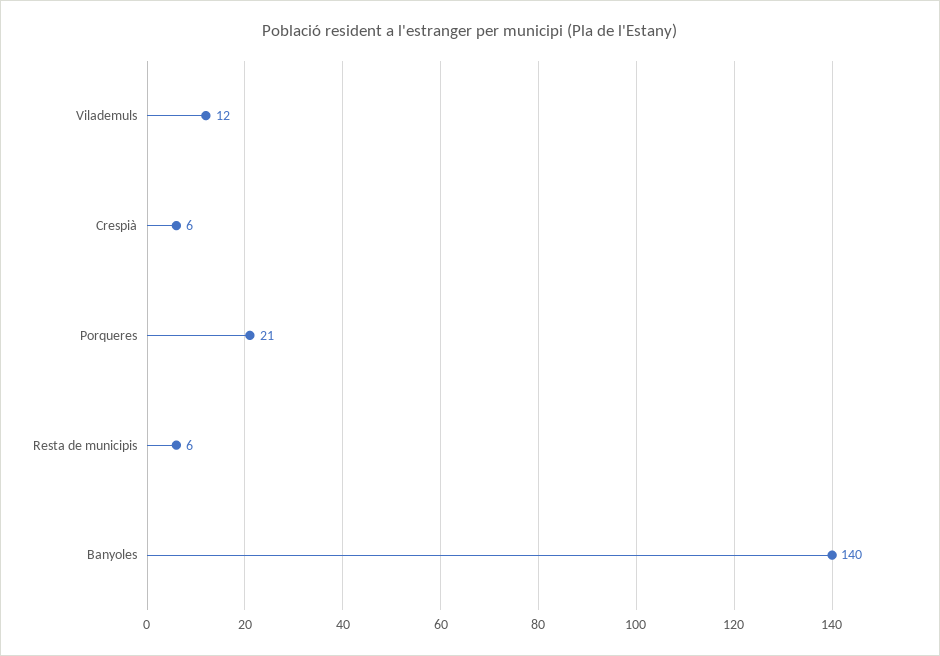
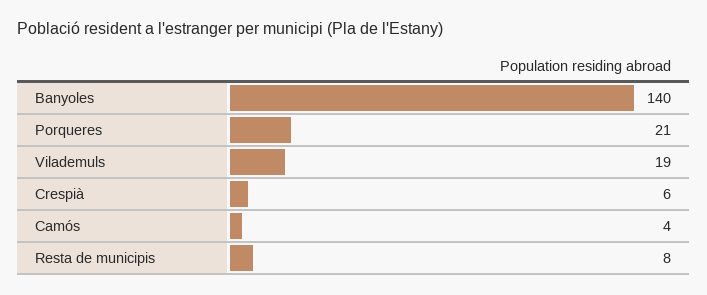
Vilademuls: 12 -> 19
Resta de municipis: 6 -> 8
Camós: none -> 4

